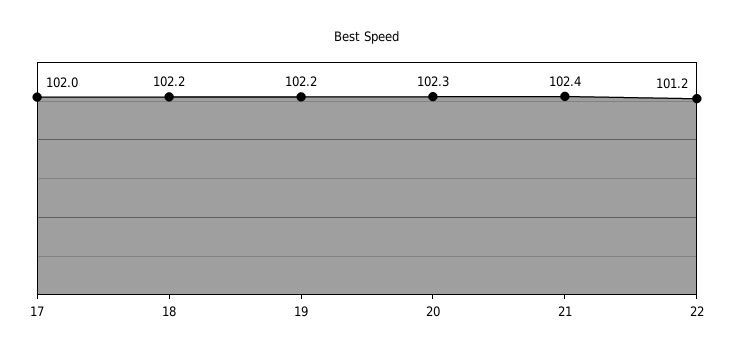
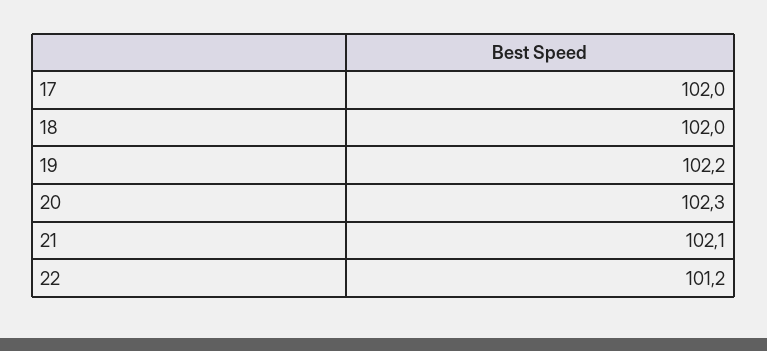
18: 102.2 -> 102
21: 102.4 -> 102.1

